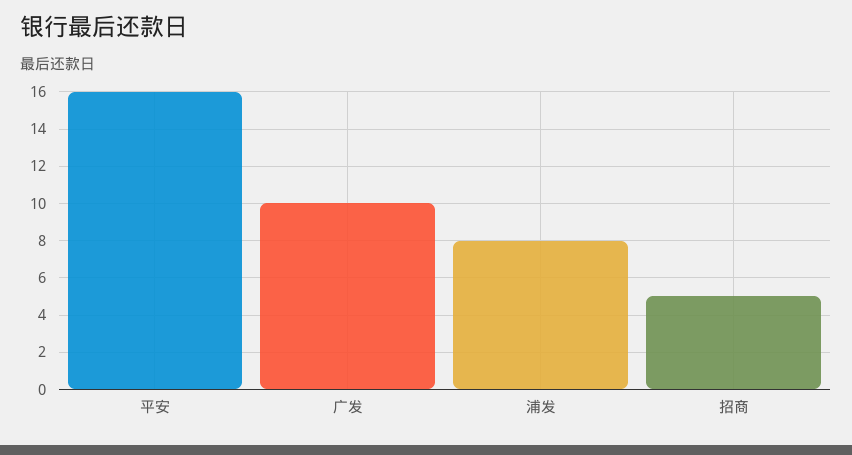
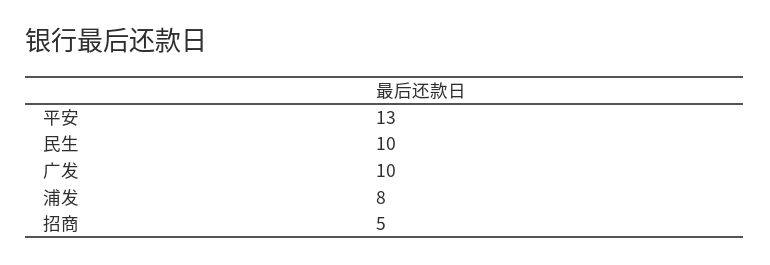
平安: 16 -> 13
民生: none -> 10

